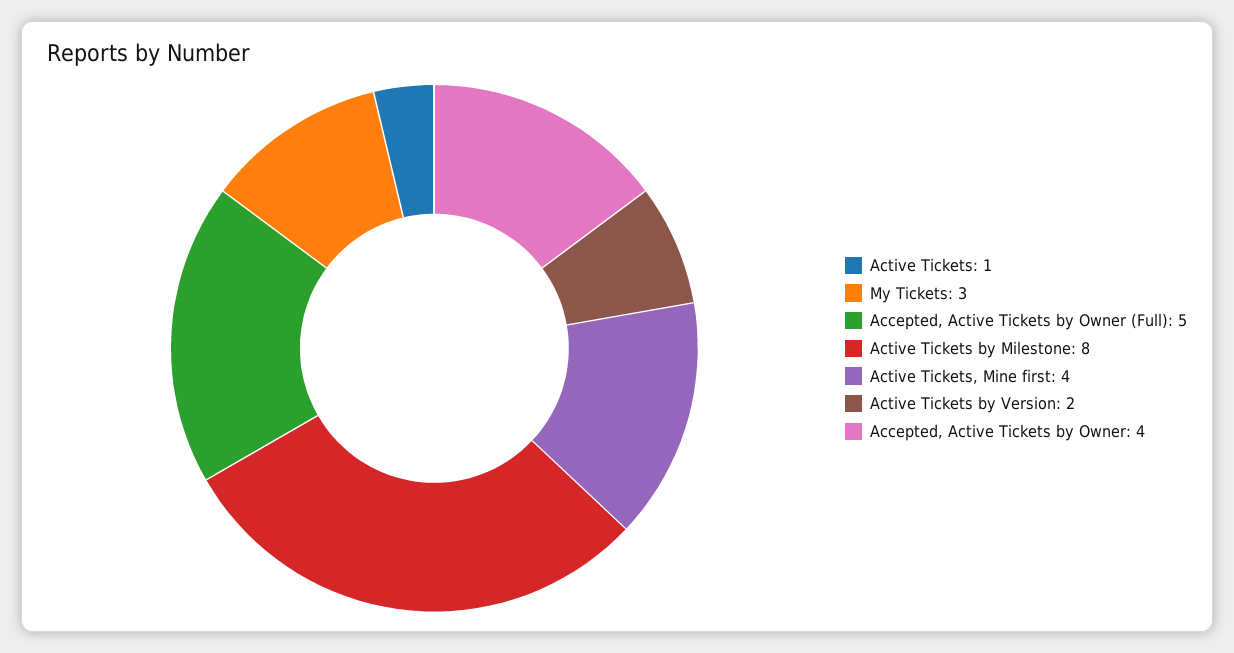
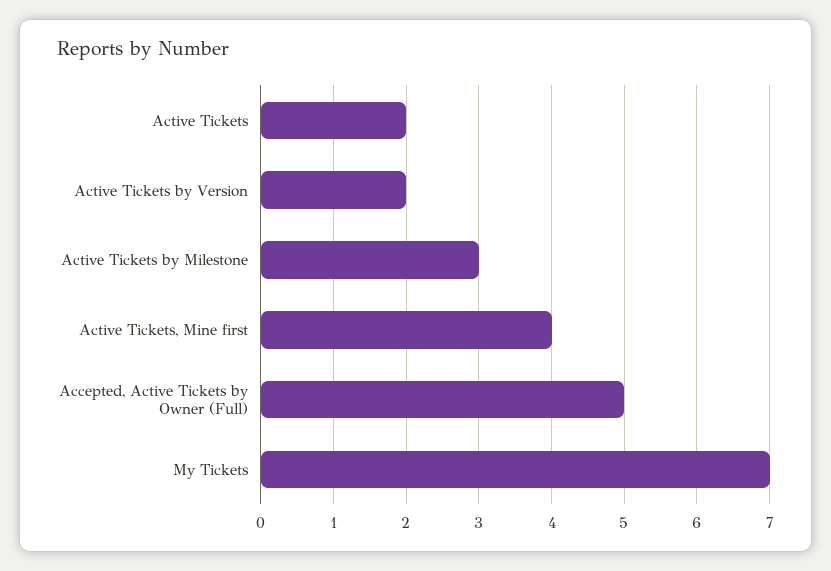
Active Tickets: 1 -> 2
My Tickets: 3 -> 7
Active Tickets by Milestone: 8 -> 3
Accepted, Active Tickets by Owner: 4 -> none

